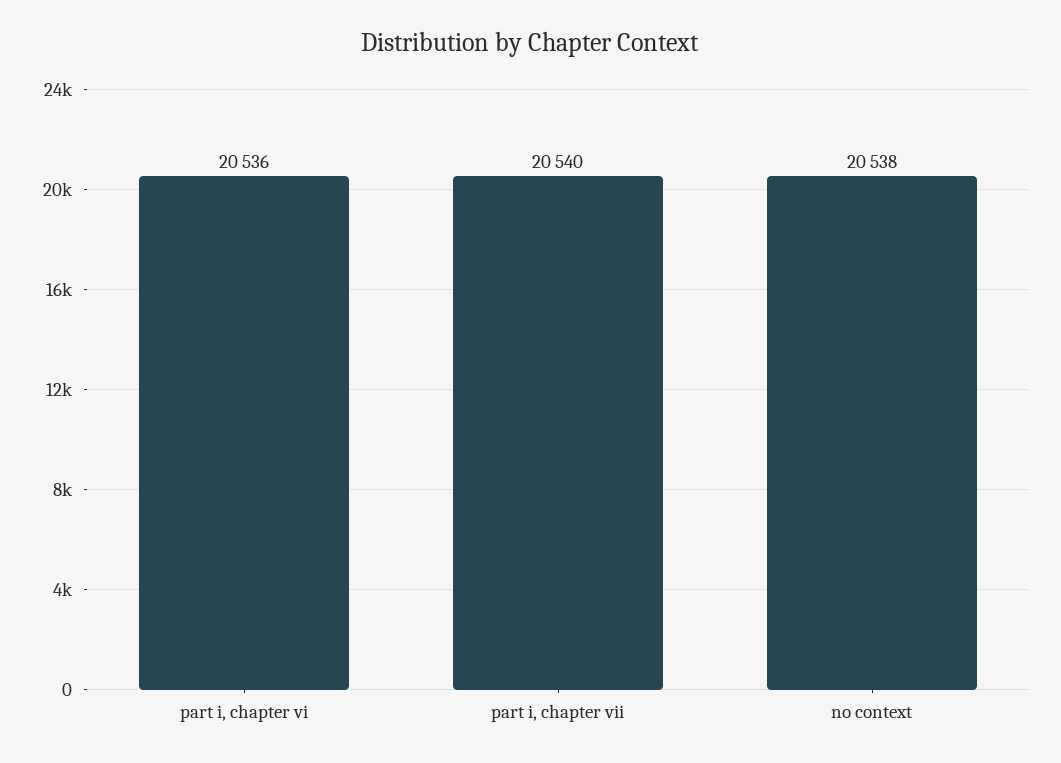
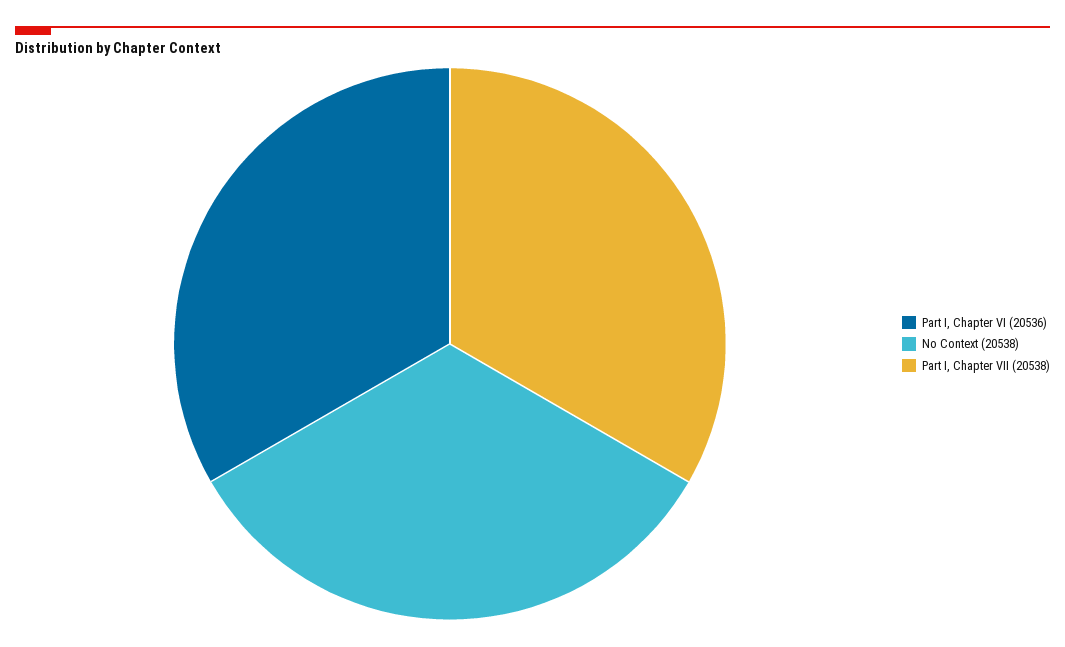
part i, chapter vii: 20540 -> 20538

